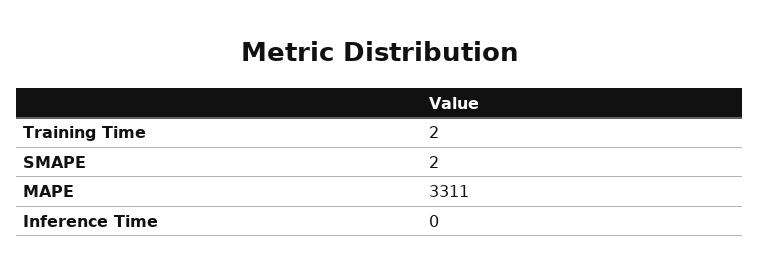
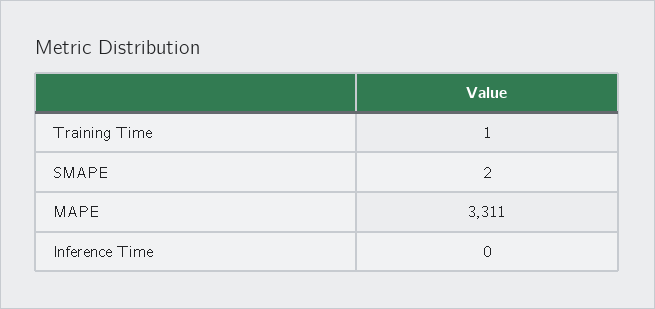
Training Time: 2 -> 1

